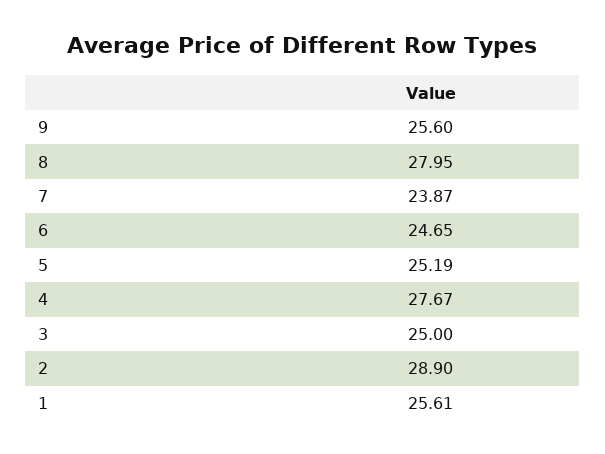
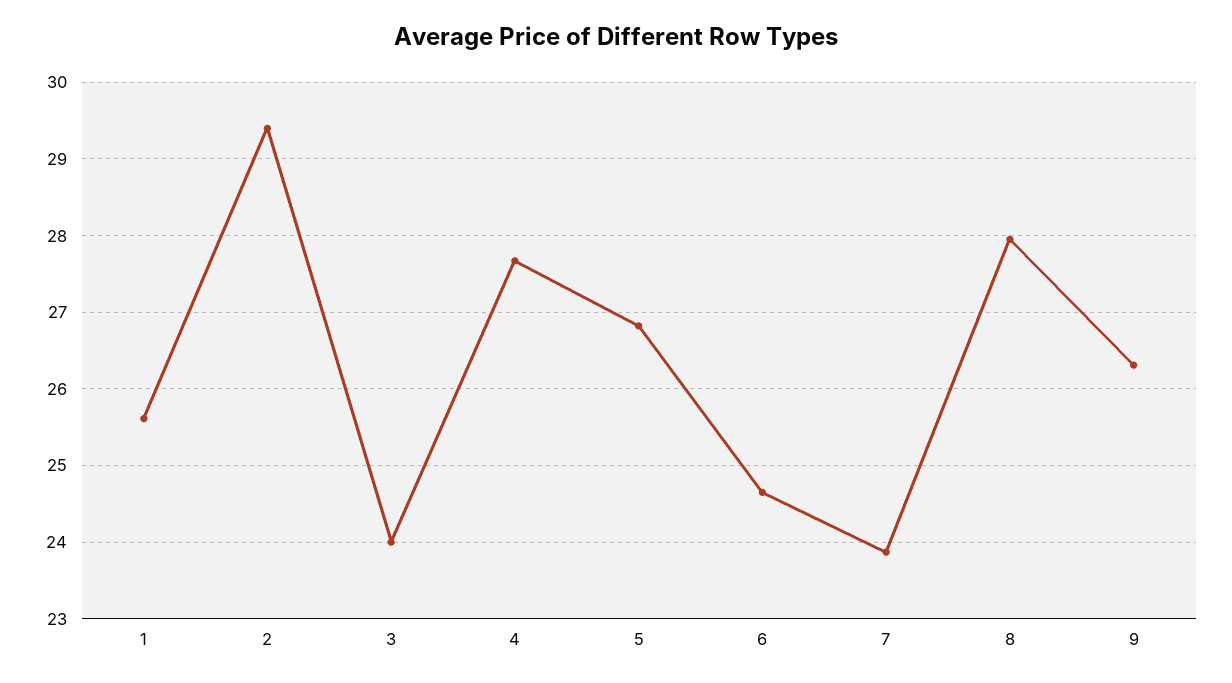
9: 25.6 -> 26.3
5: 25.19 -> 26.8
3: 25 -> 24
2: 28.9 -> 29.4

